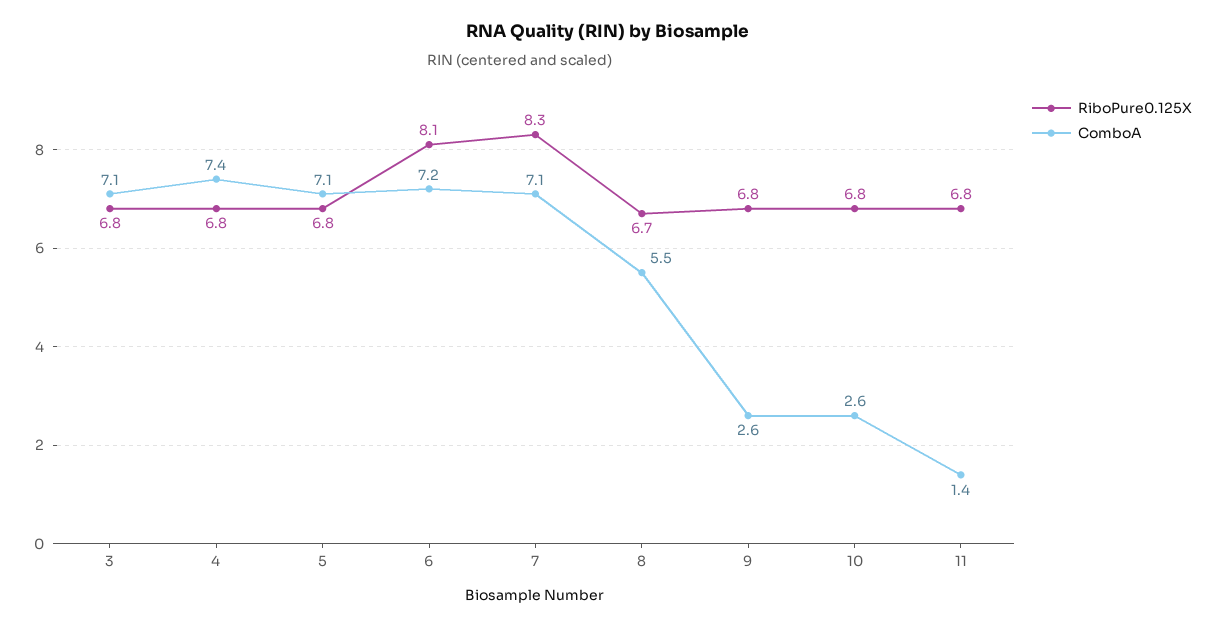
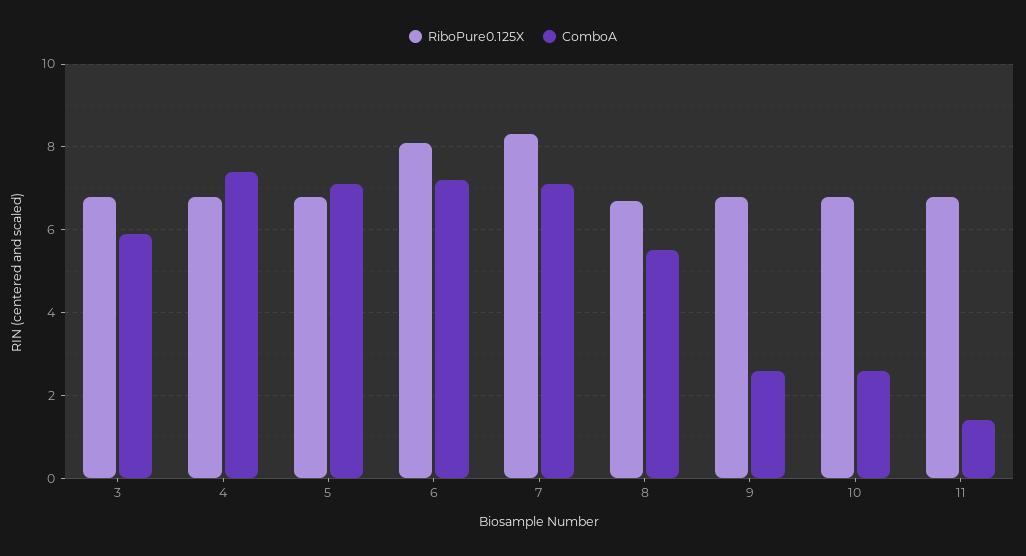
ComboA, 3: 7.1 -> 6

